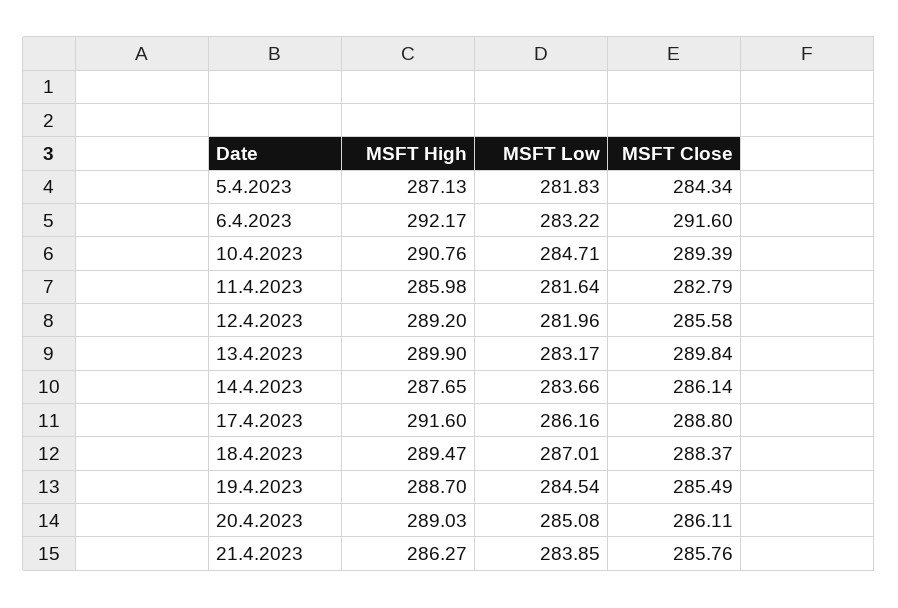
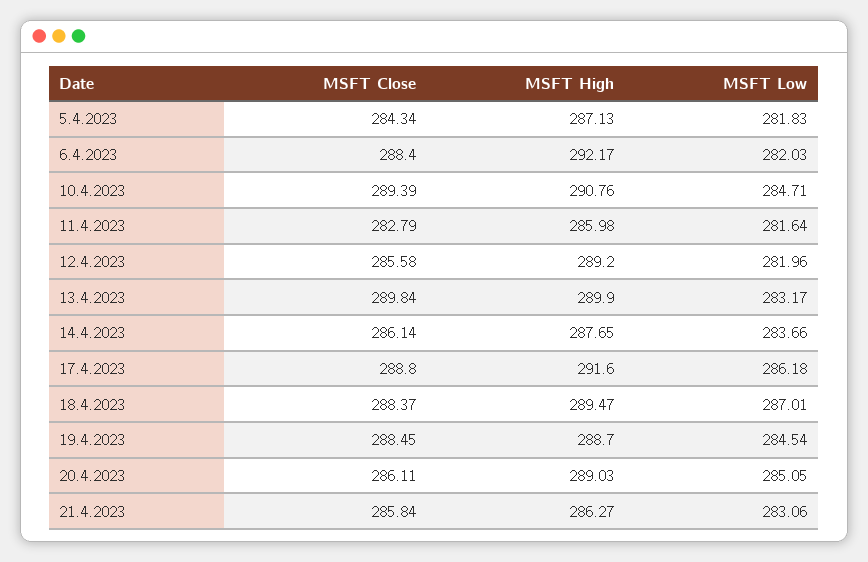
MSFT Low, 6.4.2023: 283.22 -> 282.03
MSFT Close, 6.4.2023: 291.6 -> 288.4
MSFT Low, 17.4.2023: 286.16 -> 286.18
MSFT Close, 19.4.2023: 285.49 -> 288.45
MSFT Low, 20.4.2023: 285.08 -> 285.05
MSFT Low, 21.4.2023: 283.85 -> 283.06
MSFT Close, 21.4.2023: 285.76 -> 285.84

